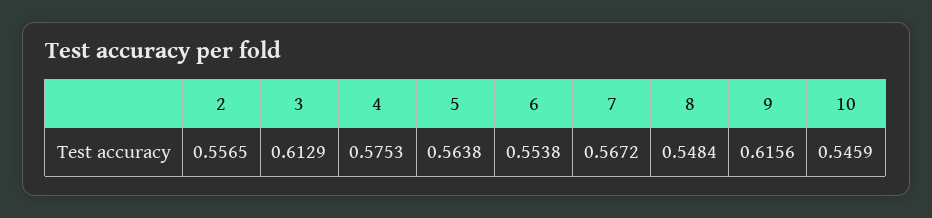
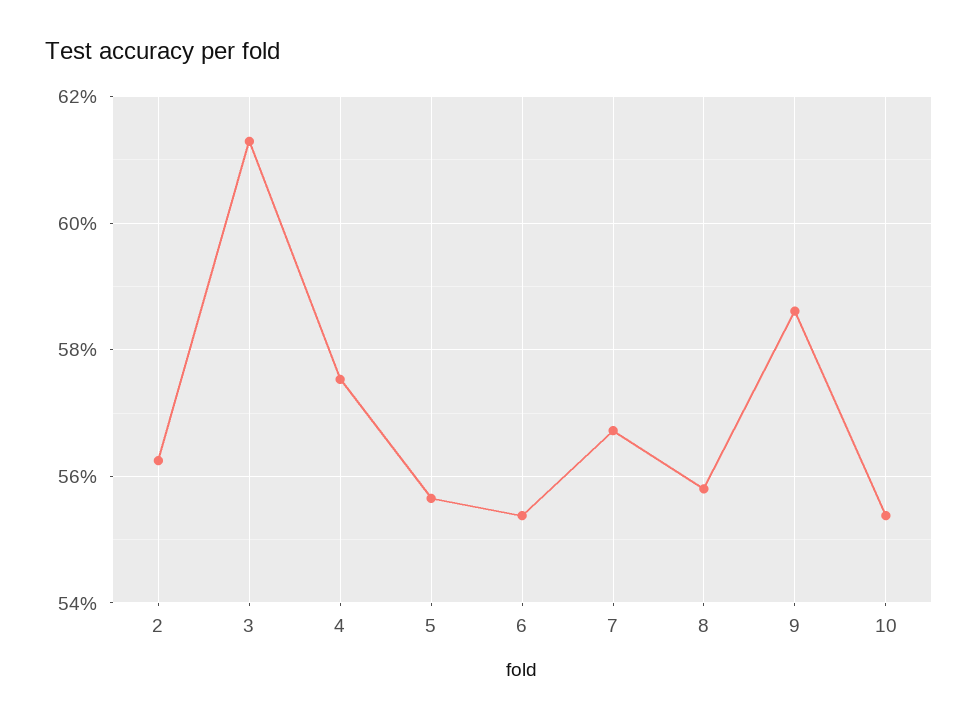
2: 0.5565 -> 0.562
5: 0.5638 -> 0.556
8: 0.5484 -> 0.558
9: 0.6156 -> 0.586
10: 0.5459 -> 0.554

